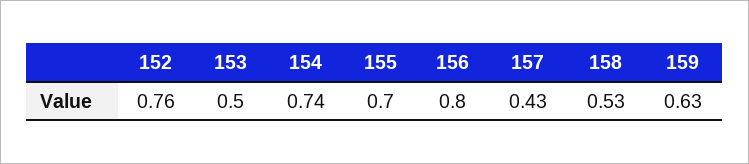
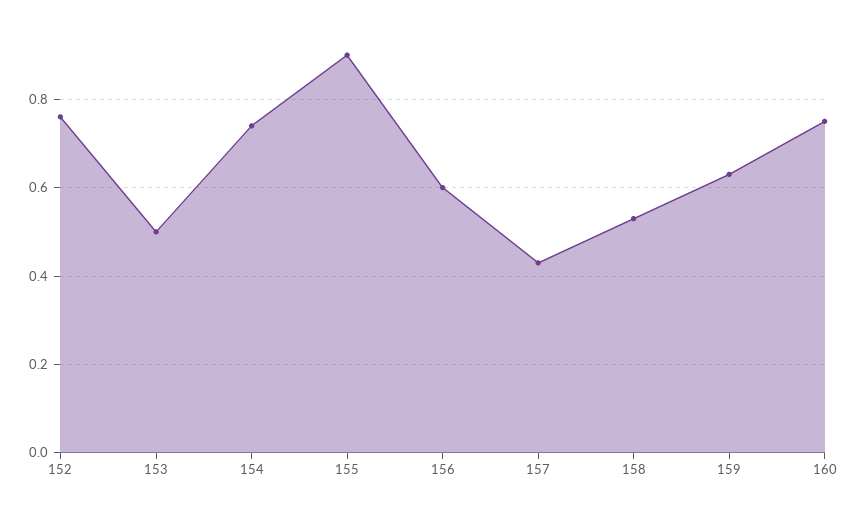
155: 0.7 -> 0.9
156: 0.8 -> 0.6
160: none -> 0.75

